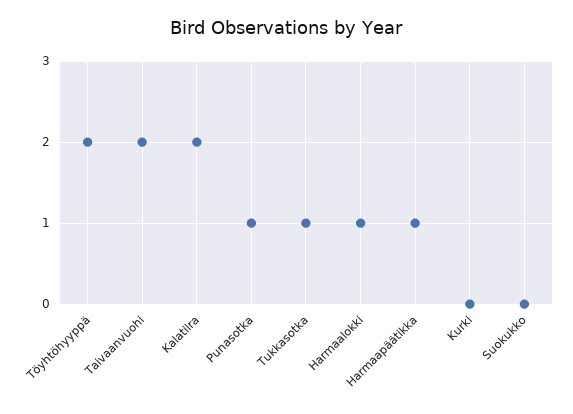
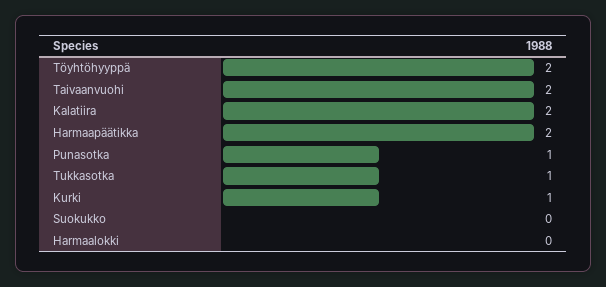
Harmaalokki: 1 -> 0
Harmaapäätikka: 1 -> 2
Kurki: 0 -> 1

